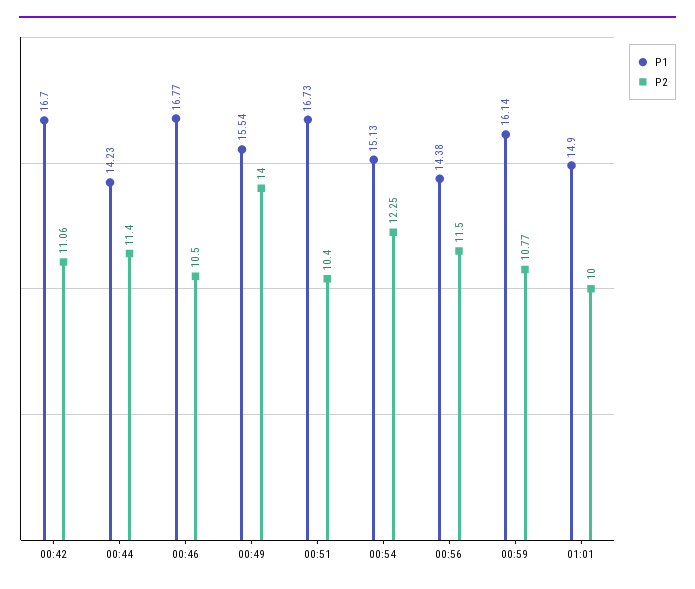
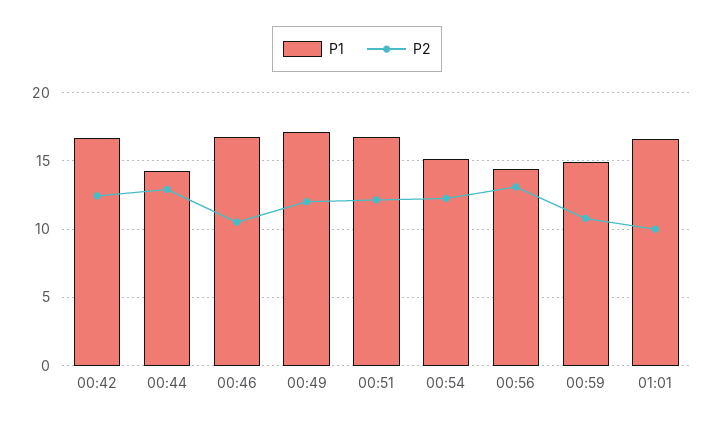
P2, 00:42: 11.06 -> 12.5
P2, 00:44: 11.4 -> 13
P1, 00:49: 15.54 -> 17
P2, 00:49: 14 -> 12
P2, 00:51: 10.4 -> 12
P2, 00:56: 11.5 -> 13
P1, 00:59: 16.14 -> 15
P1, 01:01: 14.9 -> 16.5

